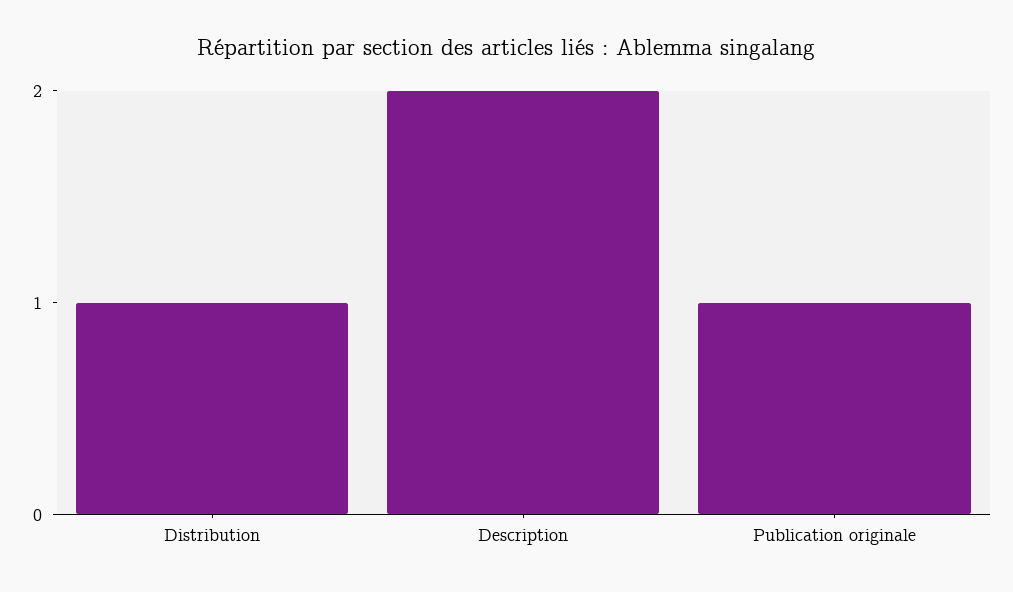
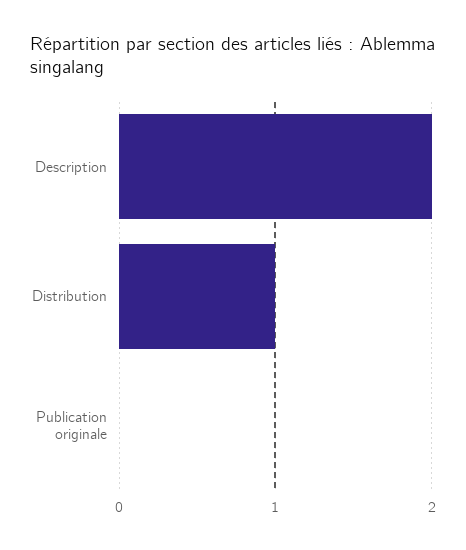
Publication originale: 1 -> 0

